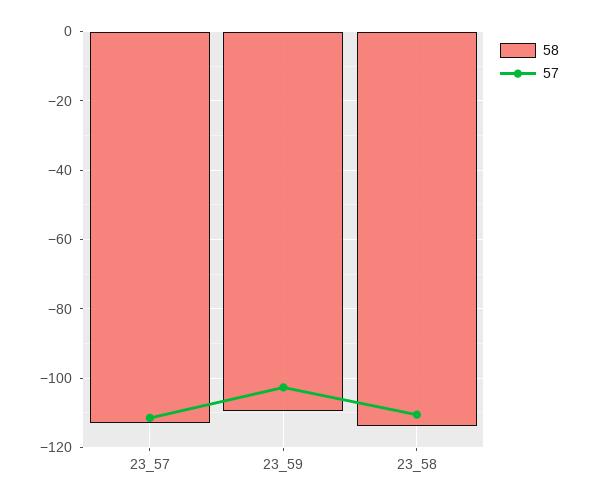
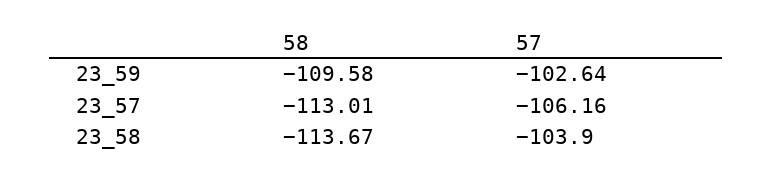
57, 23_57: -112 -> -106.16
57, 23_58: -110 -> -103.9

